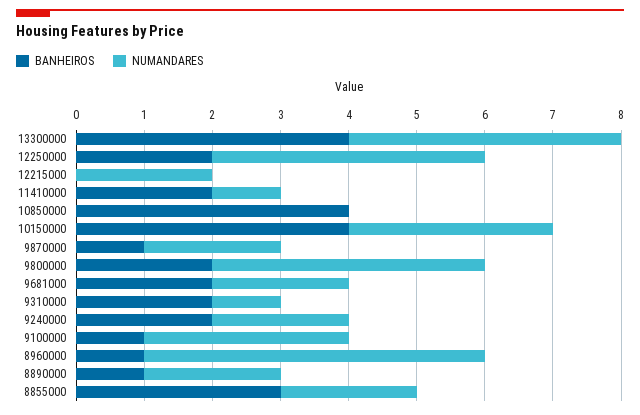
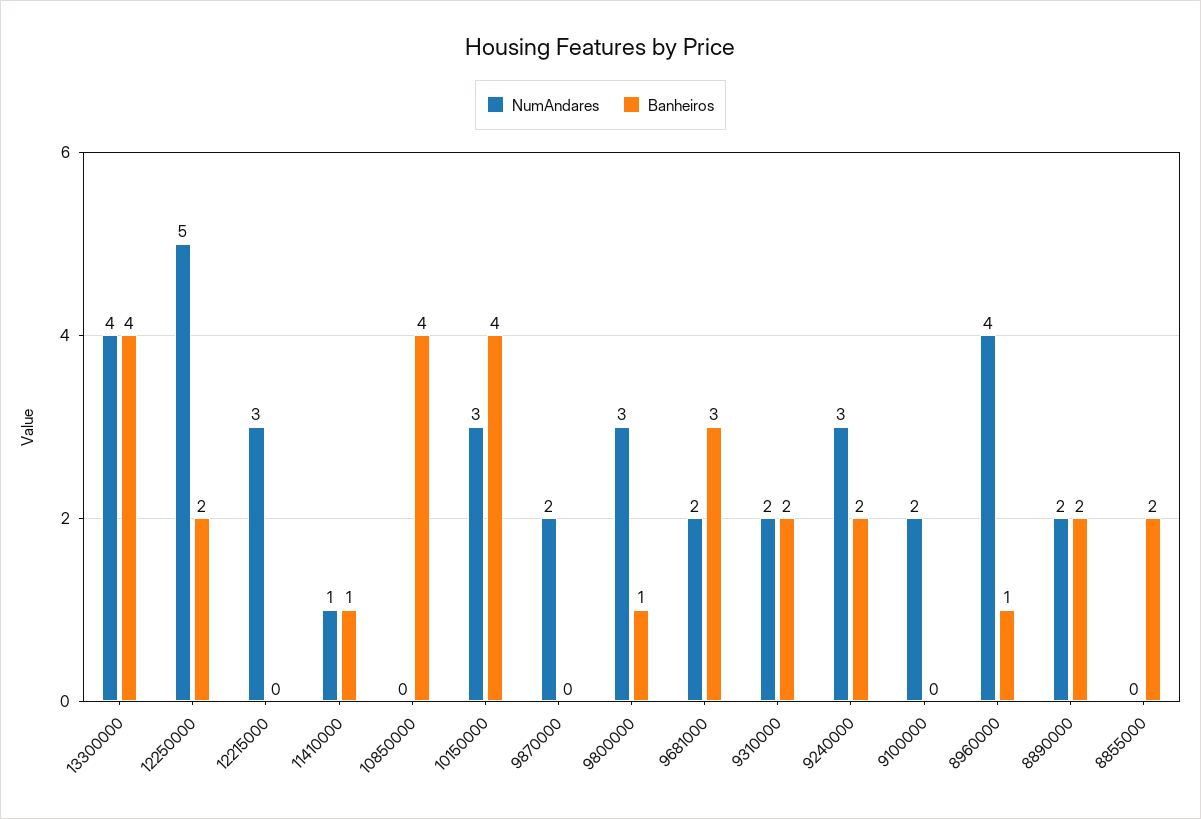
NUMANDARES, 12250000: 4 -> 5
NUMANDARES, 12215000: 2 -> 3
BANHEIROS, 11410000: 2 -> 1
BANHEIROS, 9870000: 1 -> 0
BANHEIROS, 9800000: 2 -> 1
NUMANDARES, 9800000: 4 -> 3
BANHEIROS, 9681000: 2 -> 3
NUMANDARES, 9310000: 1 -> 2
NUMANDARES, 9240000: 2 -> 3
BANHEIROS, 9100000: 1 -> 0
NUMANDARES, 9100000: 3 -> 2
NUMANDARES, 8960000: 5 -> 4
BANHEIROS, 8890000: 1 -> 2
BANHEIROS, 8855000: 3 -> 2
NUMANDARES, 8855000: 2 -> 0

